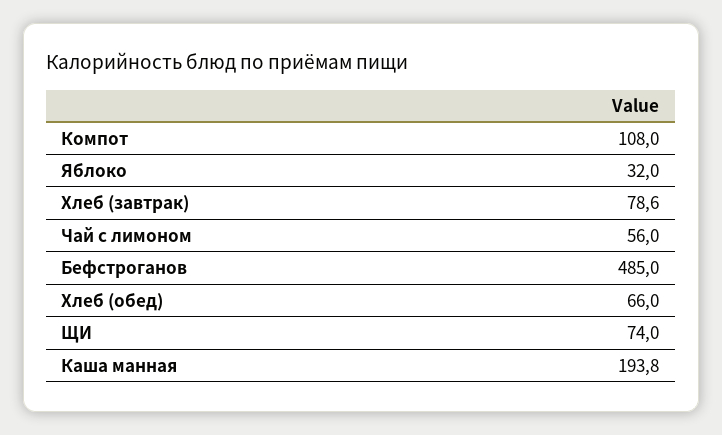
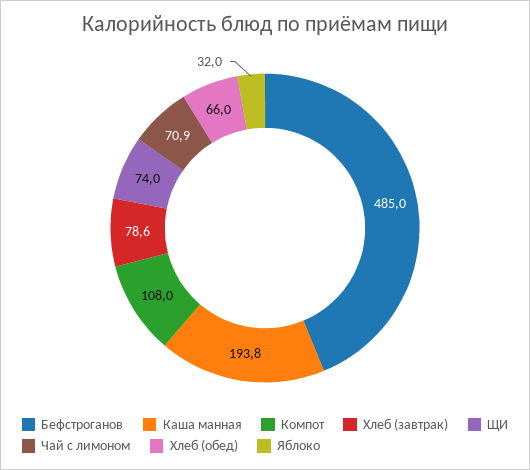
Чай с лимоном: 56 -> 70.9

